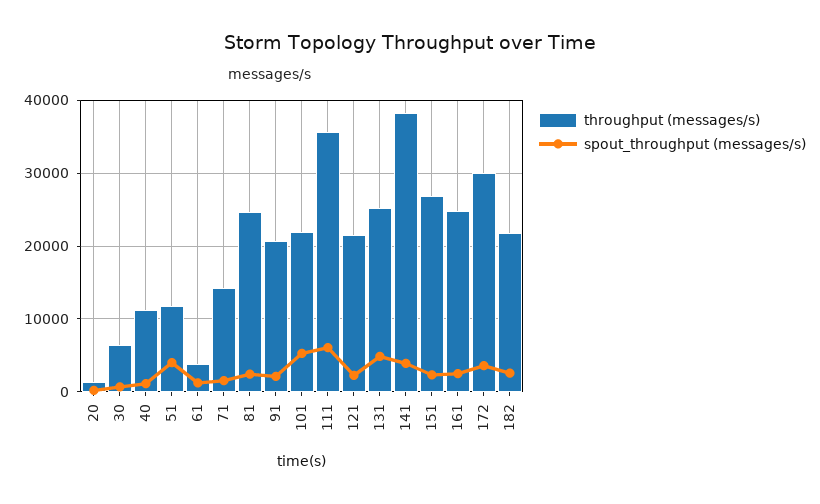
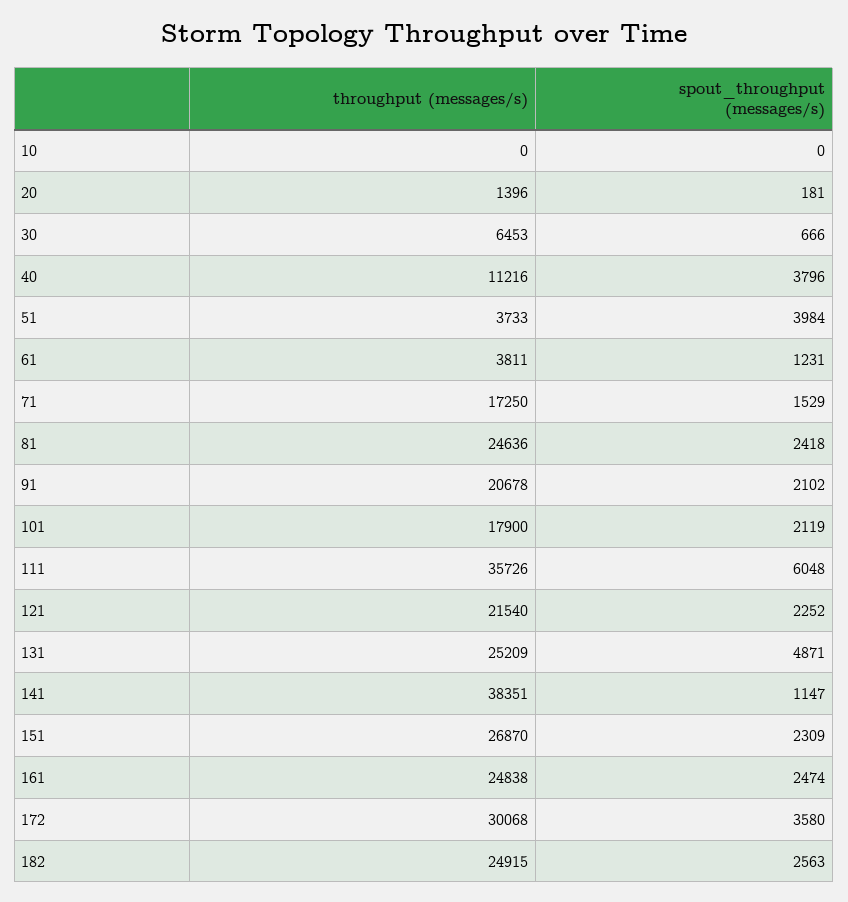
spout_throughput (messages/s), 40: 1000 -> 3796
throughput (messages/s), 51: 12000 -> 3733
throughput (messages/s), 71: 14000 -> 17250
throughput (messages/s), 101: 22000 -> 17900
spout_throughput (messages/s), 101: 5000 -> 2119
spout_throughput (messages/s), 141: 4000 -> 1147
throughput (messages/s), 182: 22000 -> 24915
throughput (messages/s), 10: none -> 0
spout_throughput (messages/s), 10: none -> 0

